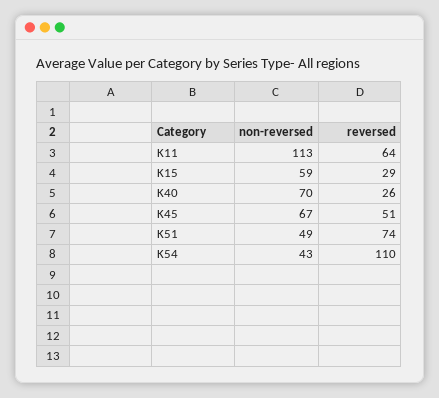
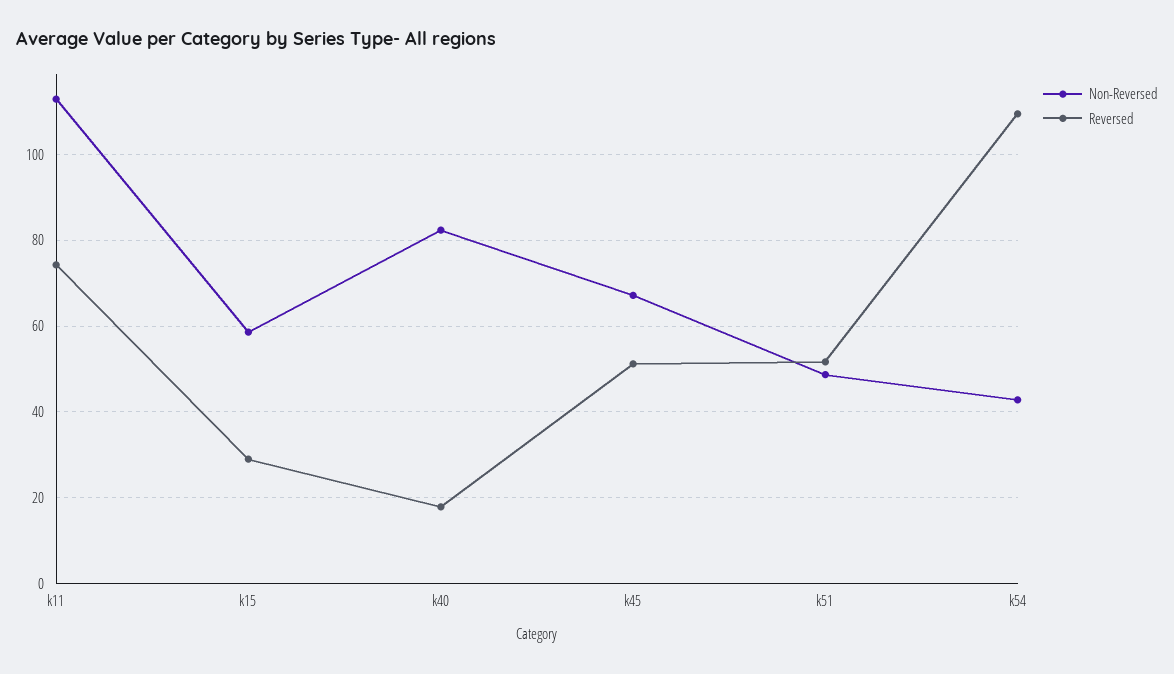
reversed, K11: 64 -> 74
non-reversed, K40: 70 -> 82
reversed, K40: 26 -> 18
reversed, K51: 74 -> 52

